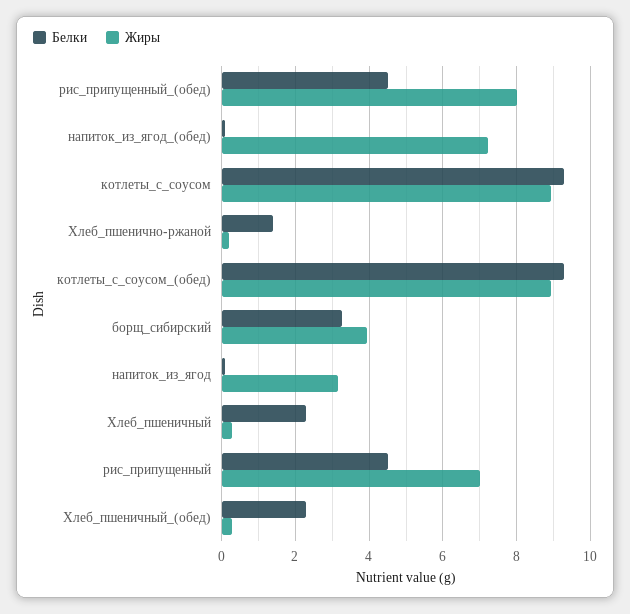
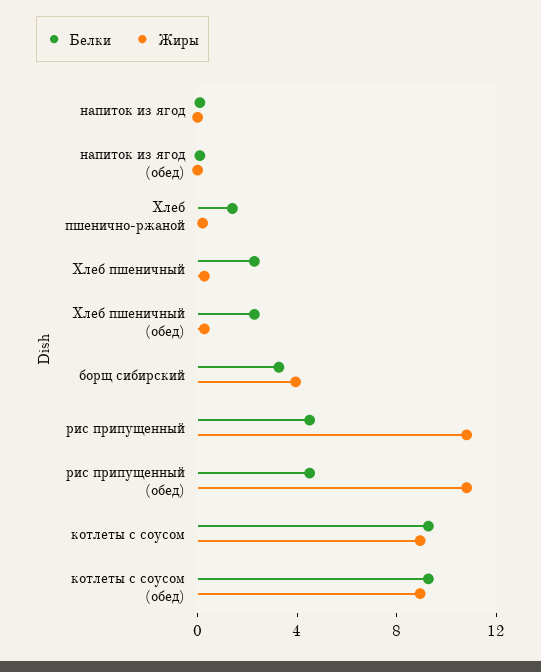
Жиры, рис_припущенный_(обед): 8 -> 11
Жиры, напиток_из_ягод_(обед): 7.2 -> 0
Жиры, напиток_из_ягод: 3.2 -> 0
Жиры, рис_припущенный: 7 -> 11

